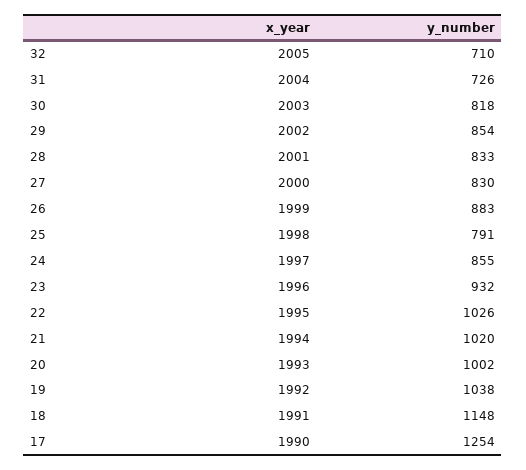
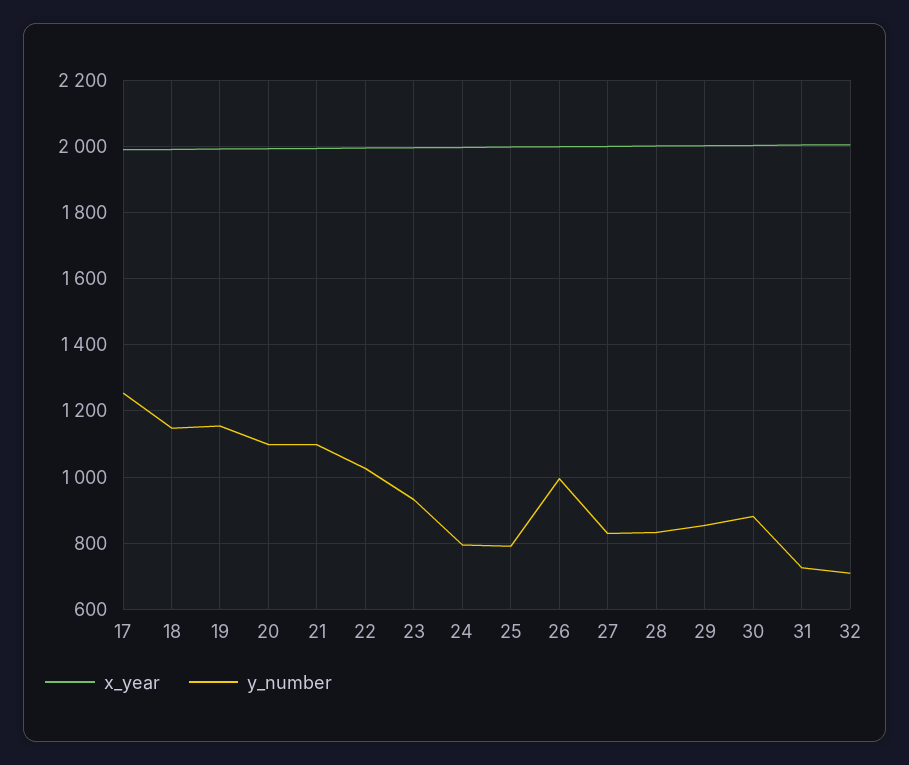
y_number, 30: 818 -> 880
y_number, 26: 883 -> 1000
y_number, 24: 855 -> 800
y_number, 21: 1020 -> 1100
y_number, 20: 1002 -> 1100
y_number, 19: 1038 -> 1160

